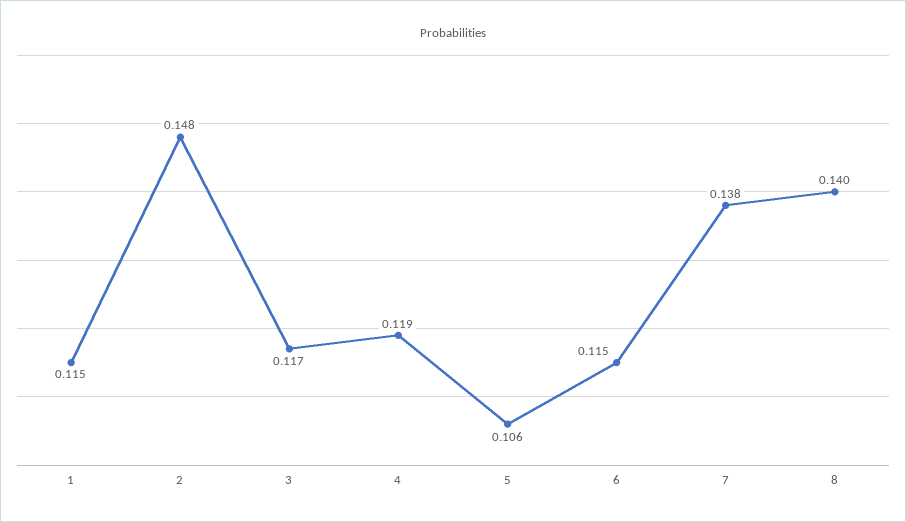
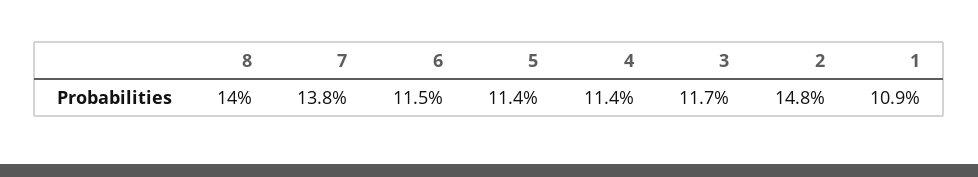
1: 0.115 -> 0.109
4: 0.119 -> 0.114
5: 0.106 -> 0.114

